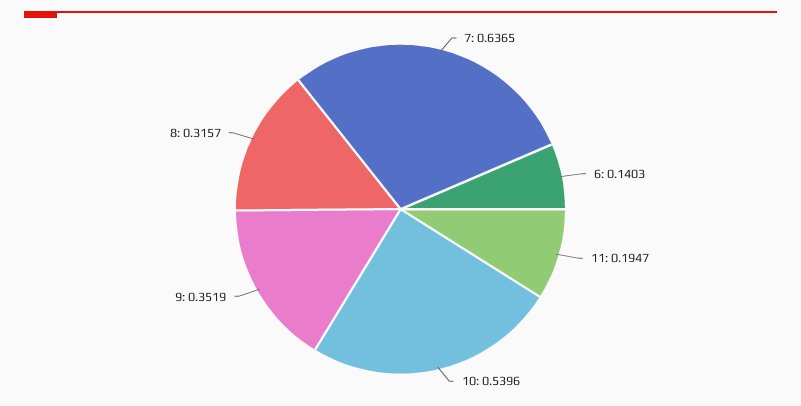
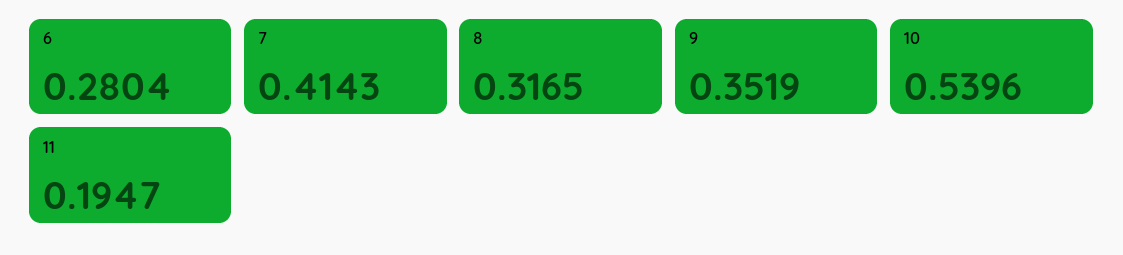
7: 0.6365 -> 0.4143
6: 0.1403 -> 0.2804
8: 0.3157 -> 0.3165

